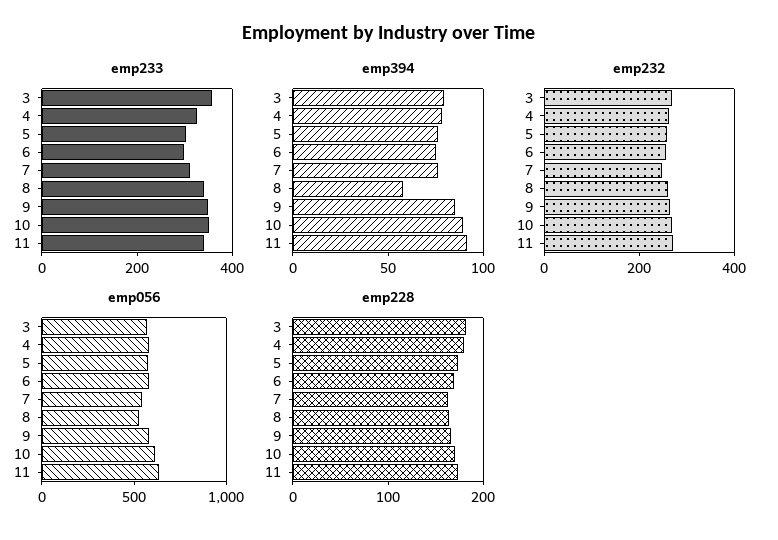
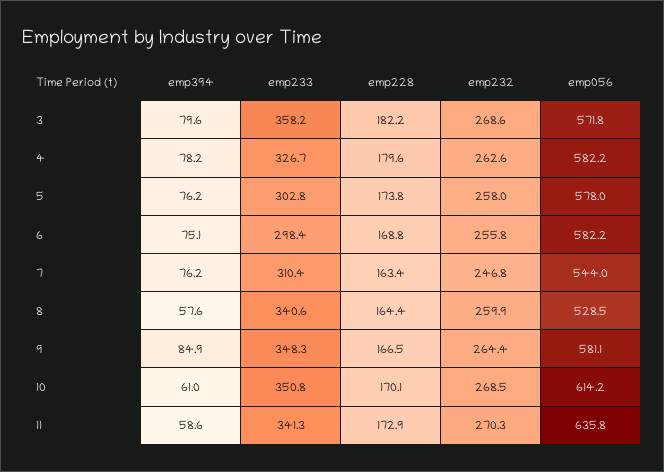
emp394, 10: 90 -> 61
emp394, 11: 90 -> 58.6

